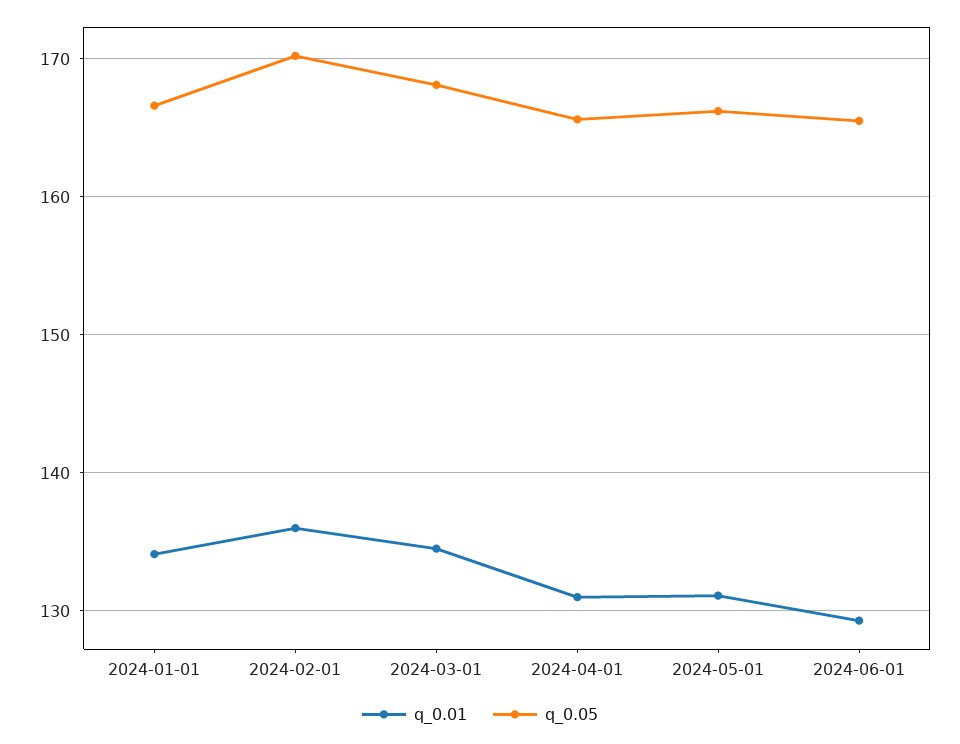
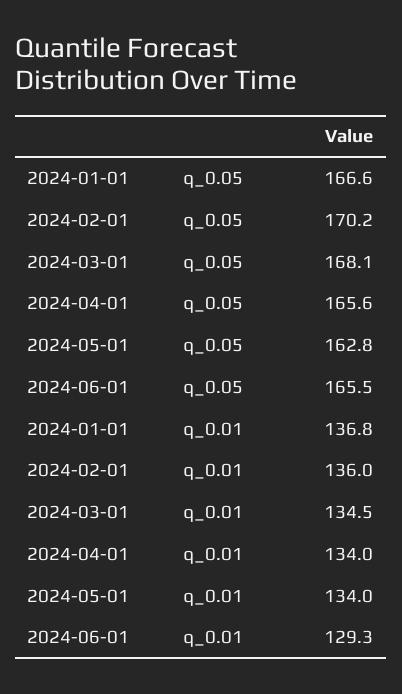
q_0.01, 2024-01-01: 134 -> 136.8
q_0.01, 2024-04-01: 131 -> 134
q_0.01, 2024-05-01: 131 -> 134
q_0.05, 2024-05-01: 166 -> 162.8

